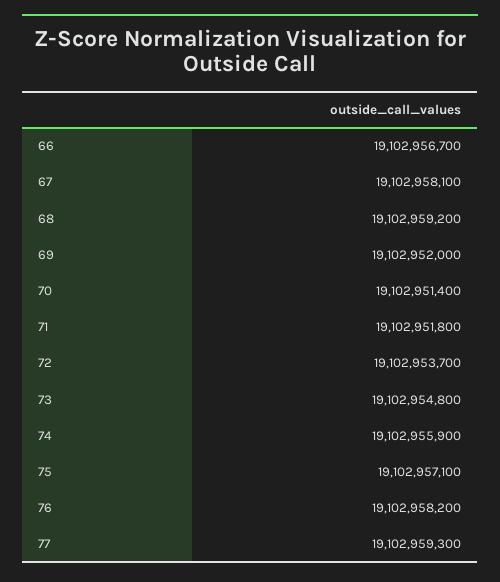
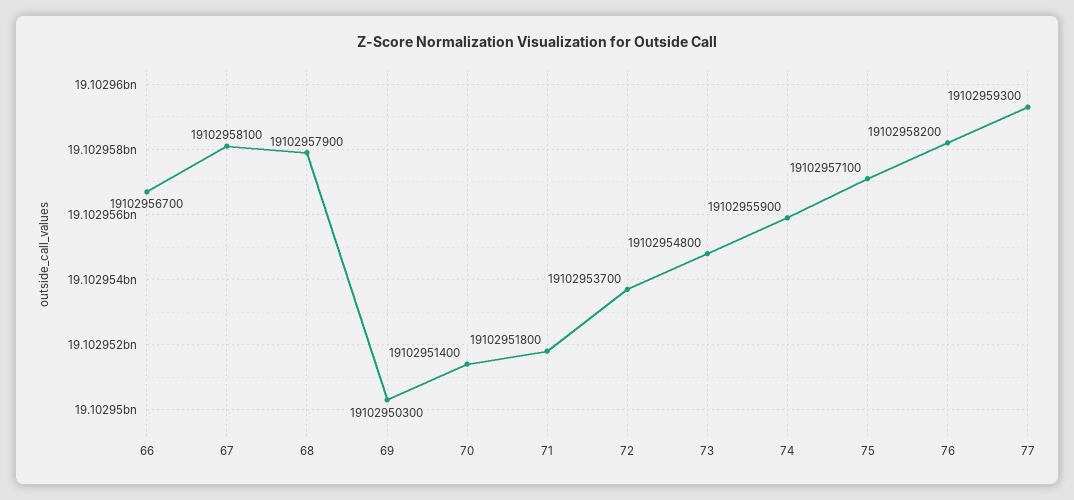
68: 19102959200 -> 19102957900
69: 19102952000 -> 19102950300

